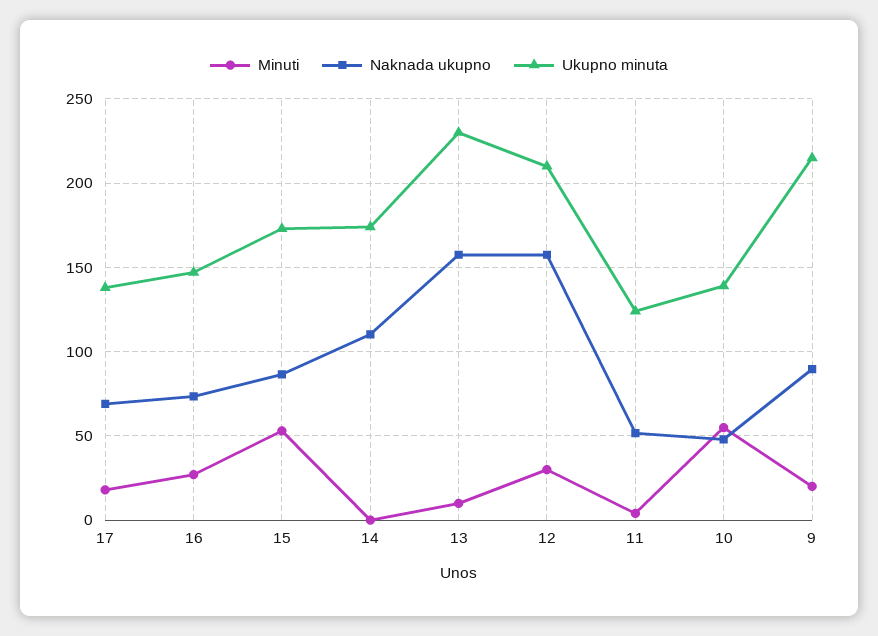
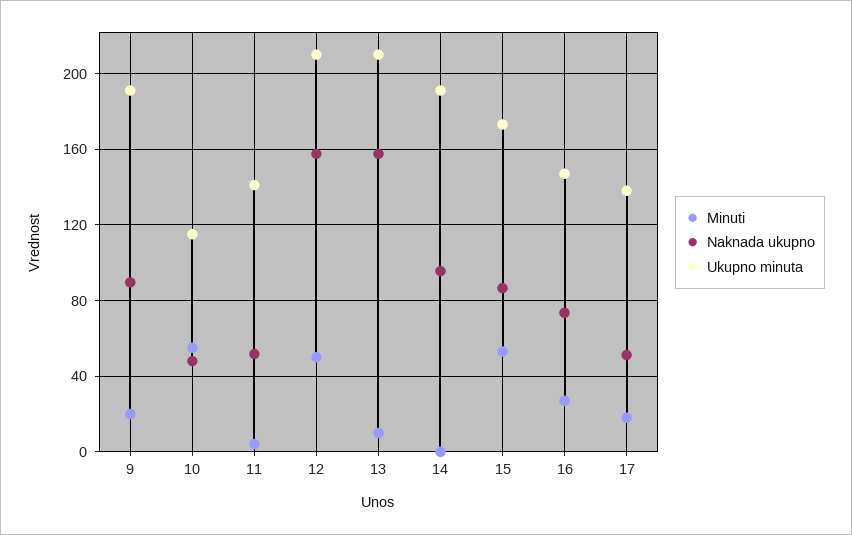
Naknada ukupno, 17: 70 -> 50
Naknada ukupno, 14: 110 -> 95
Ukupno minuta, 14: 175 -> 190
Ukupno minuta, 13: 230 -> 210
Minuti, 12: 30 -> 50
Ukupno minuta, 11: 125 -> 140
Ukupno minuta, 10: 140 -> 115
Ukupno minuta, 9: 215 -> 190

